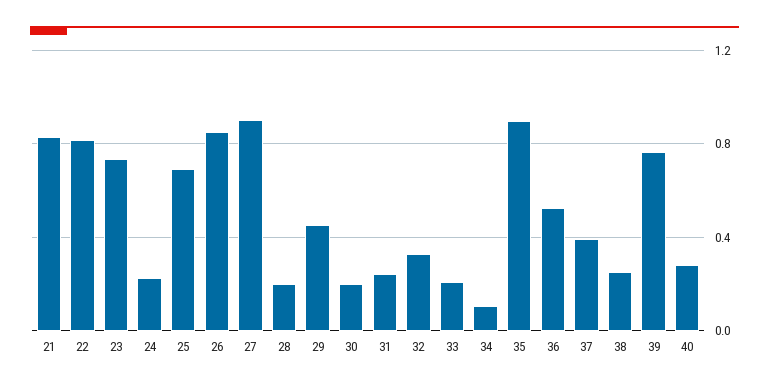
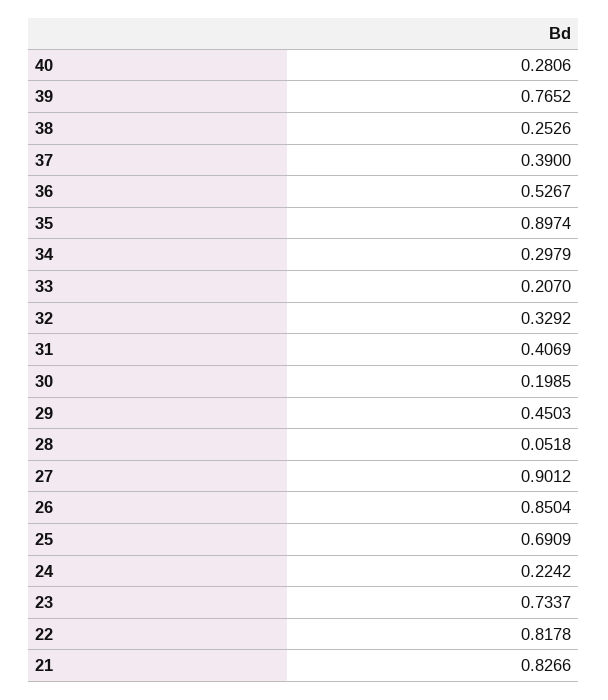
28: 0.2 -> 0.0518
31: 0.25 -> 0.4069
34: 0.1 -> 0.2979

